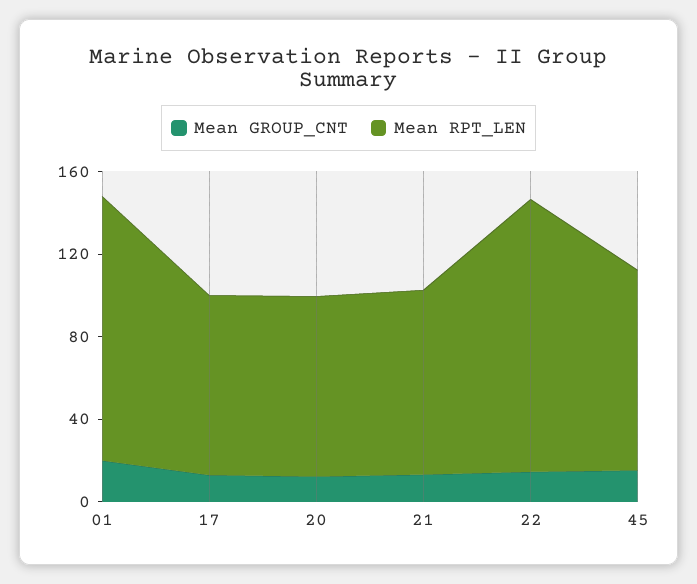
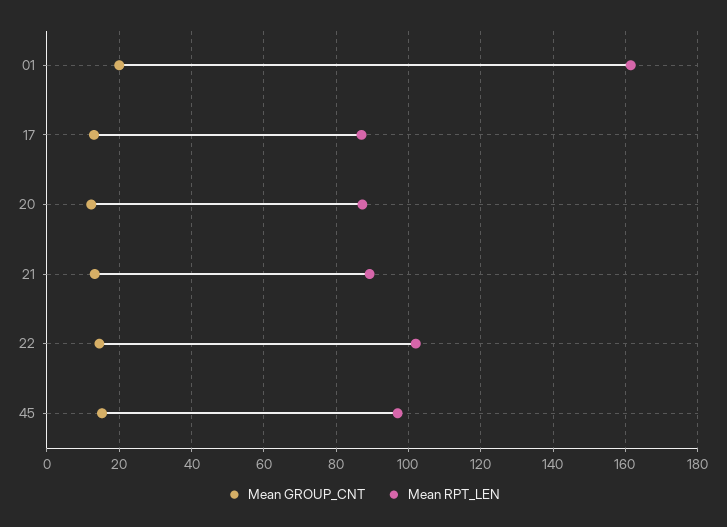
Mean RPT_LEN, 01: 130 -> 162
Mean RPT_LEN, 22: 130 -> 102

